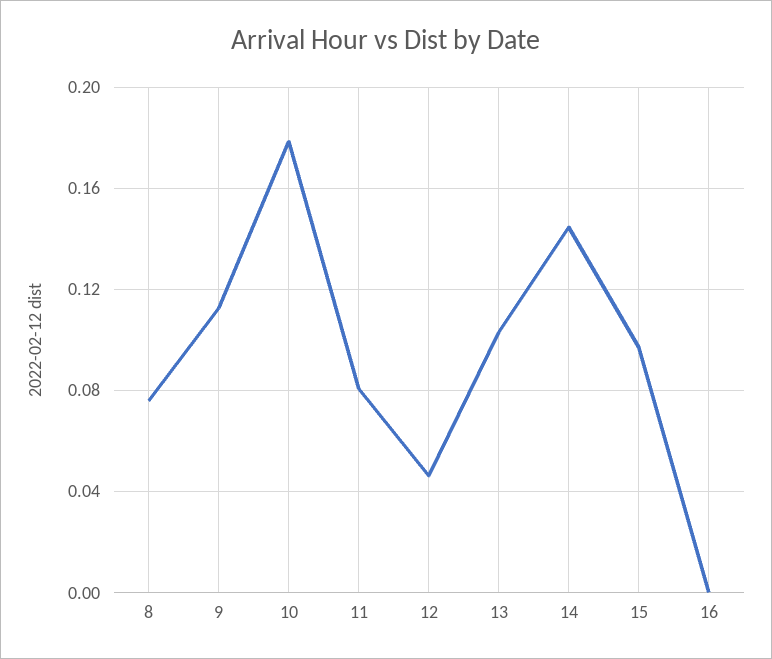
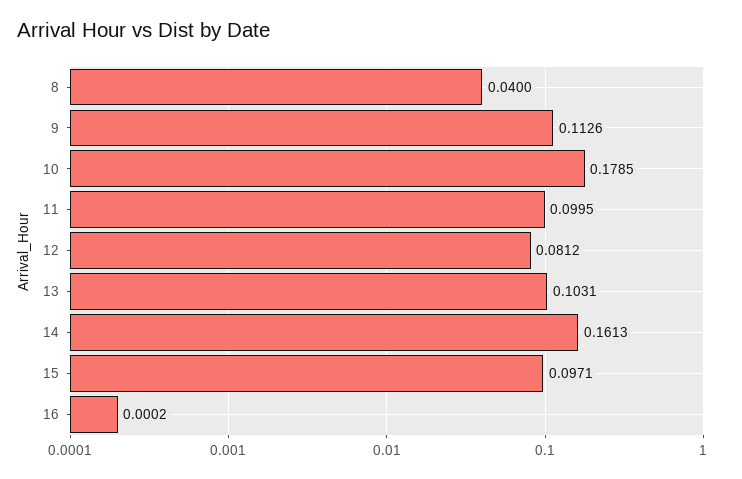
8: 0.075 -> 0.04
11: 0.08 -> 0.0995
12: 0.045 -> 0.0812
14: 0.145 -> 0.1613

